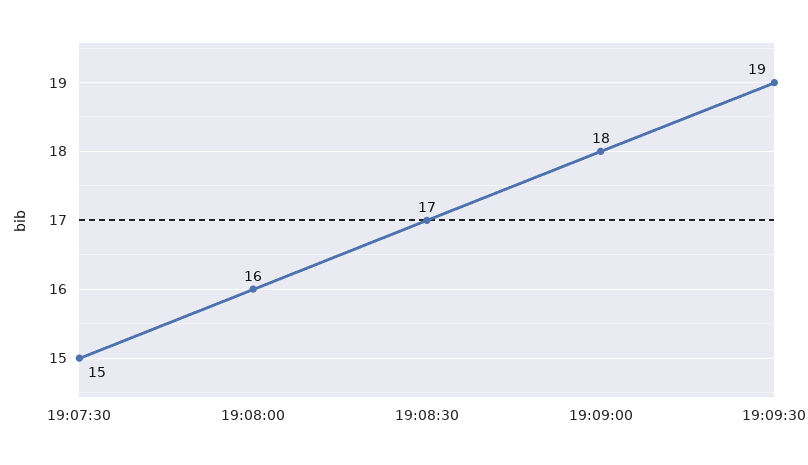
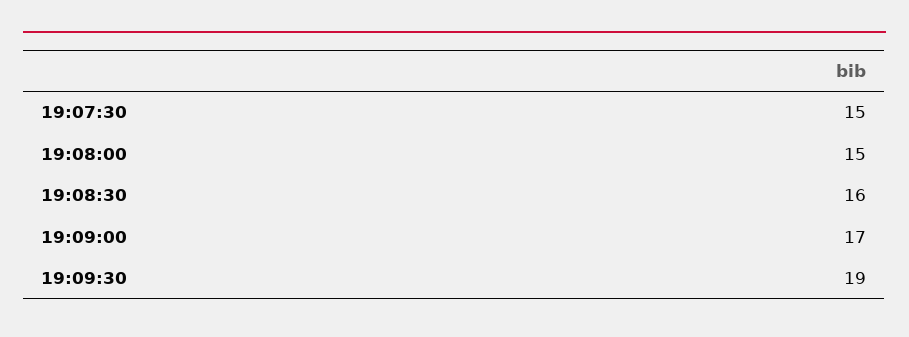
19:08:00: 16 -> 15
19:08:30: 17 -> 16
19:09:00: 18 -> 17

